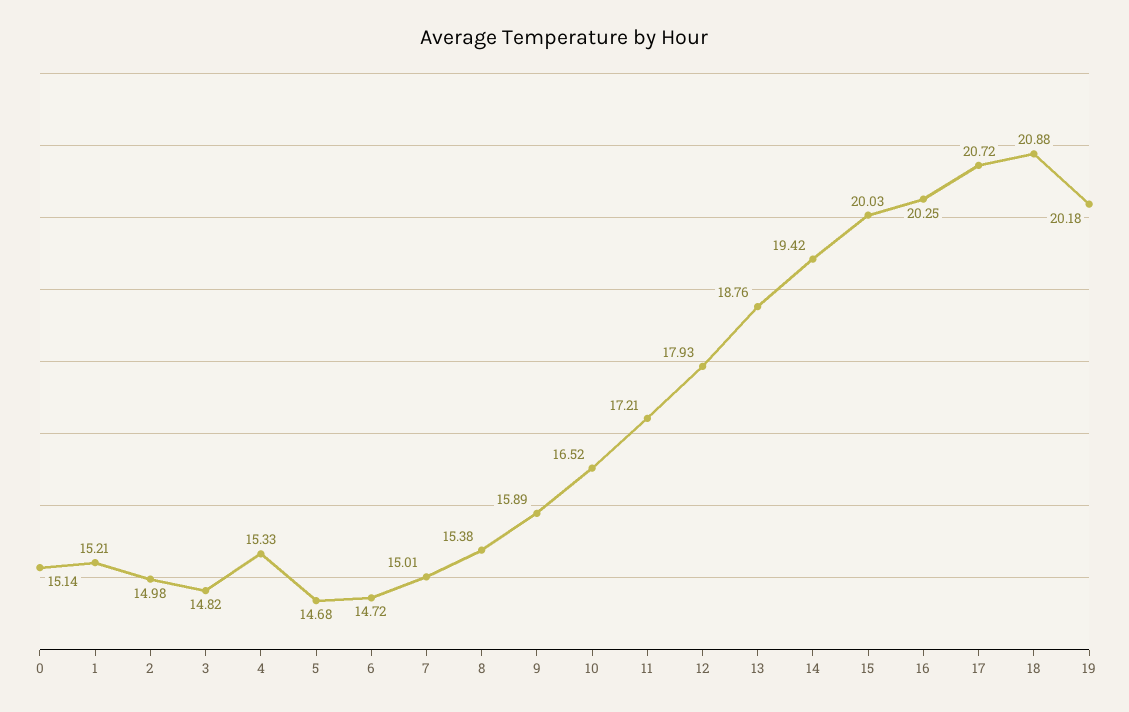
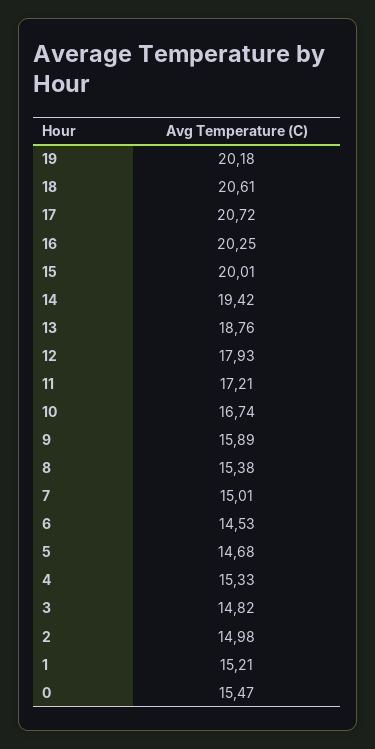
0: 15.14 -> 15.47
6: 14.72 -> 14.53
10: 16.52 -> 16.74
15: 20.03 -> 20.01
18: 20.88 -> 20.61

